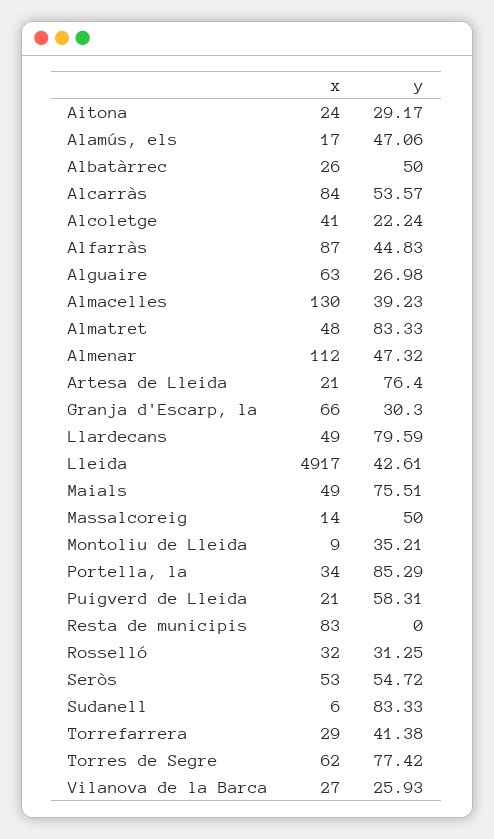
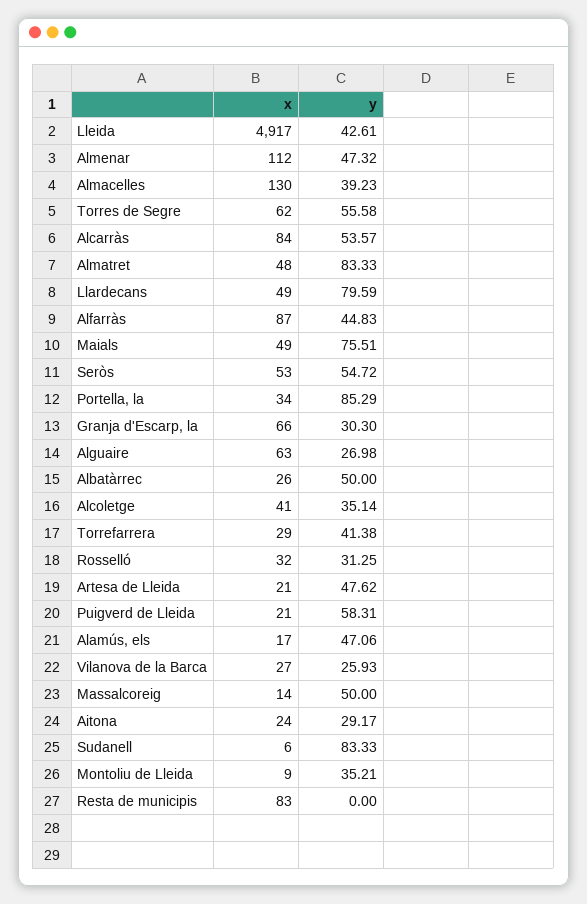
y, Alcoletge: 22.24 -> 35.14
y, Artesa de Lleida: 76.4 -> 47.62
y, Torres de Segre: 77.42 -> 55.58

